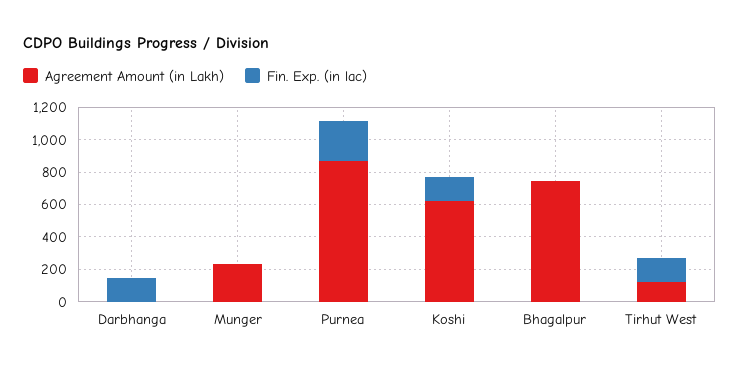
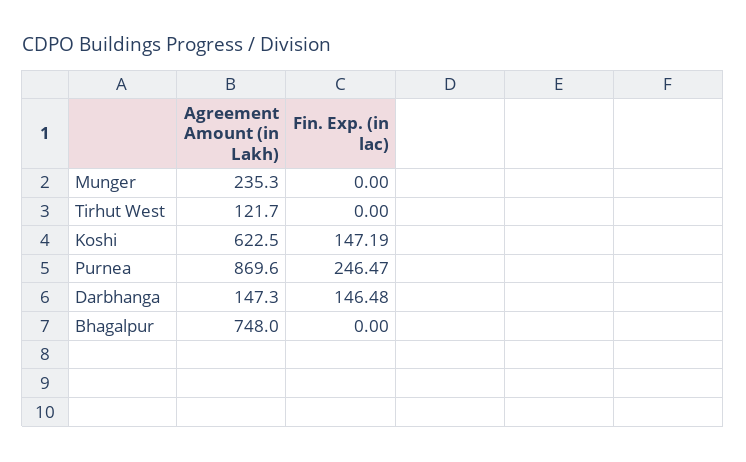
Agreement Amount (in Lakh), Darbhanga: 0 -> 147.3
Fin. Exp. (in lac), Tirhut West: 150 -> 0

